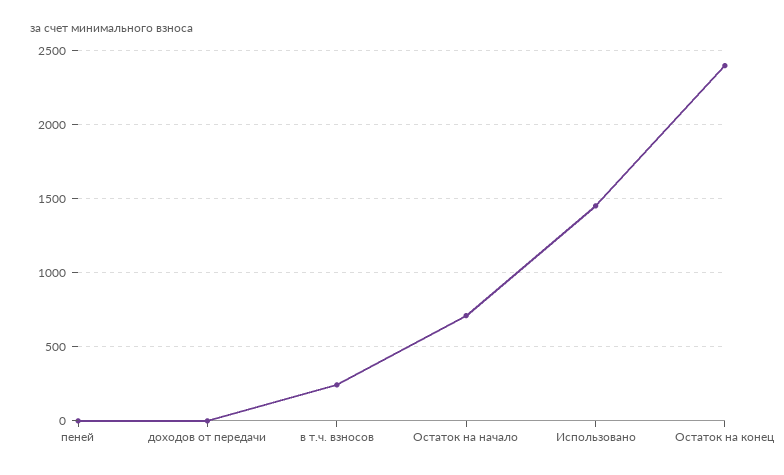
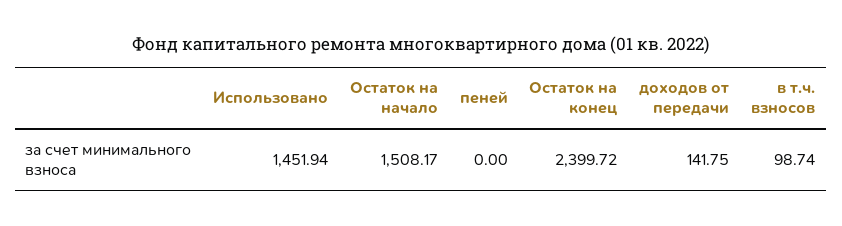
доходов от передачи: 0 -> 141.75
в т.ч. взносов: 250 -> 98.74
Остаток на начало: 700 -> 1508.17

